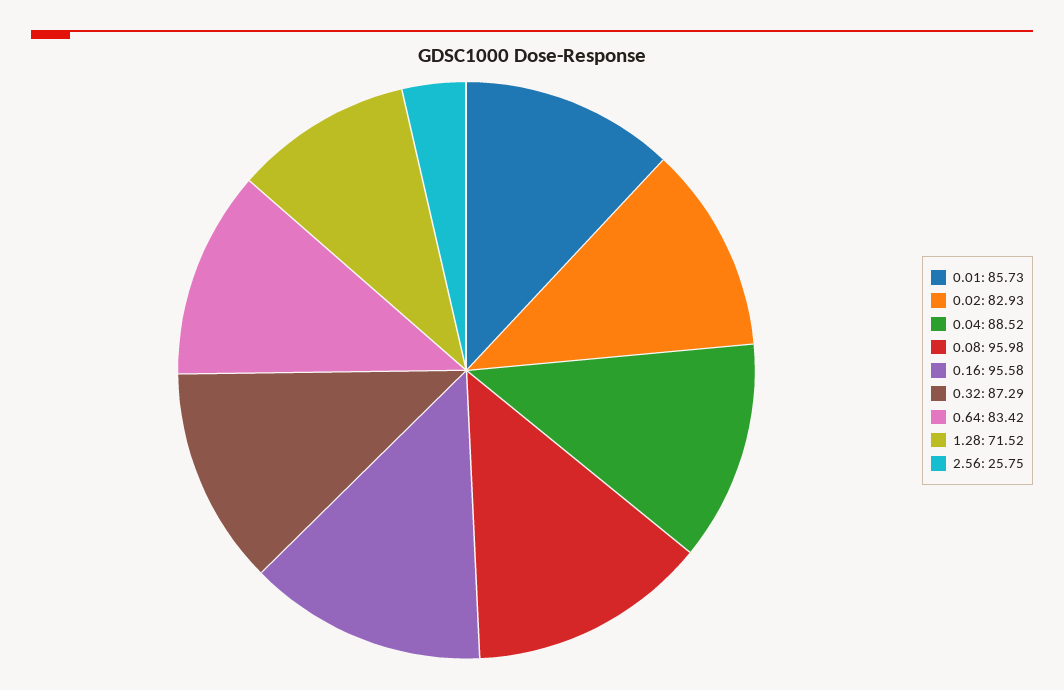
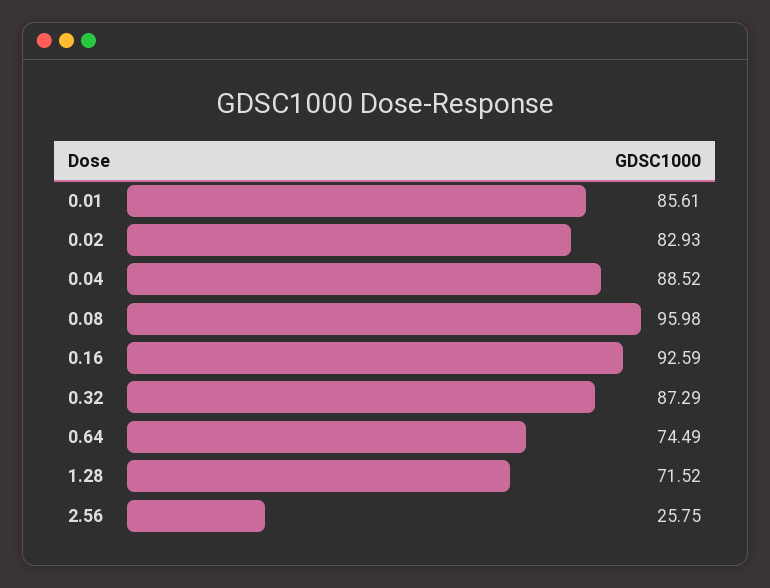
0.01: 85.73 -> 85.61
0.16: 95.58 -> 92.59
0.64: 83.42 -> 74.49

